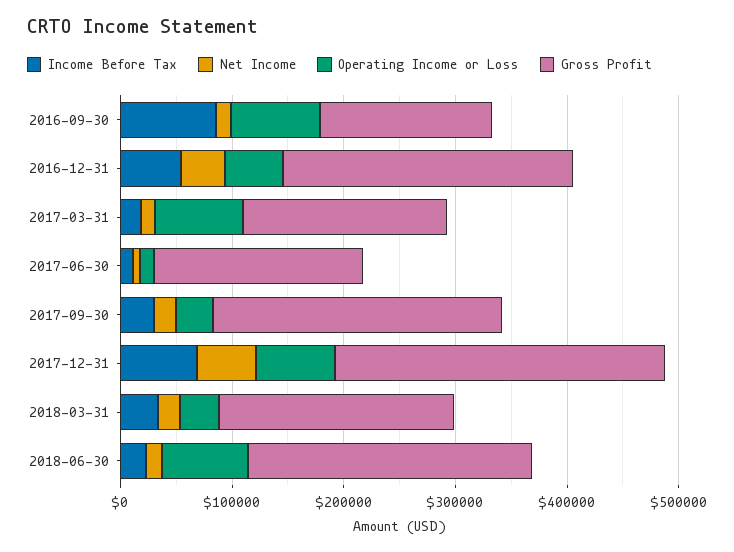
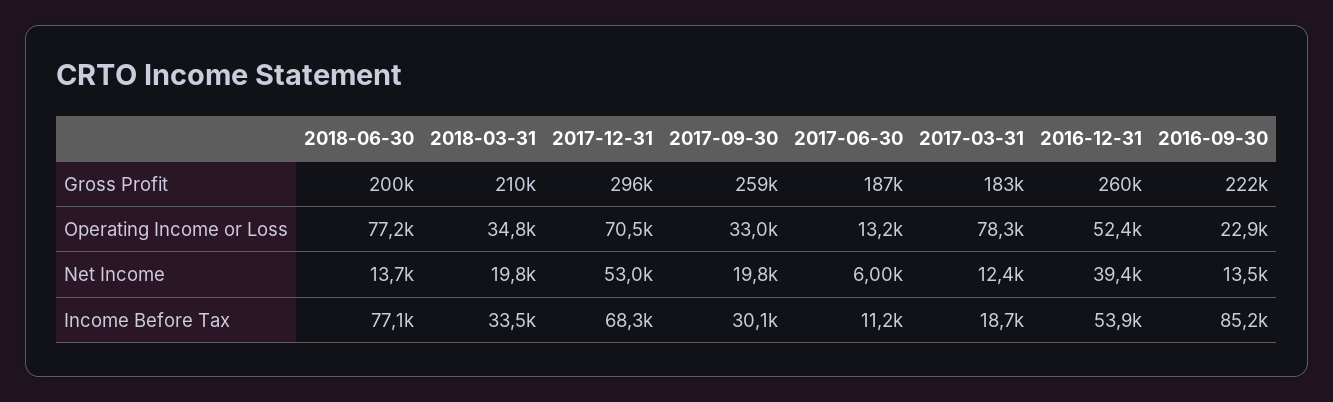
Operating Income or Loss, 2016-09-30: 80000 -> 22900
Gross Profit, 2016-09-30: 160000 -> 222000
Income Before Tax, 2018-06-30: 20000 -> 77100
Gross Profit, 2018-06-30: 260000 -> 200000

